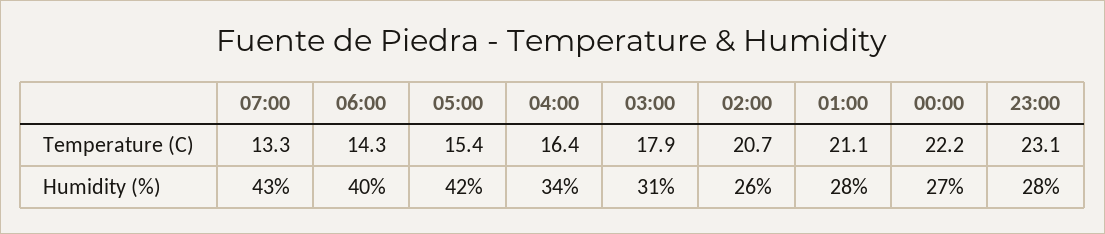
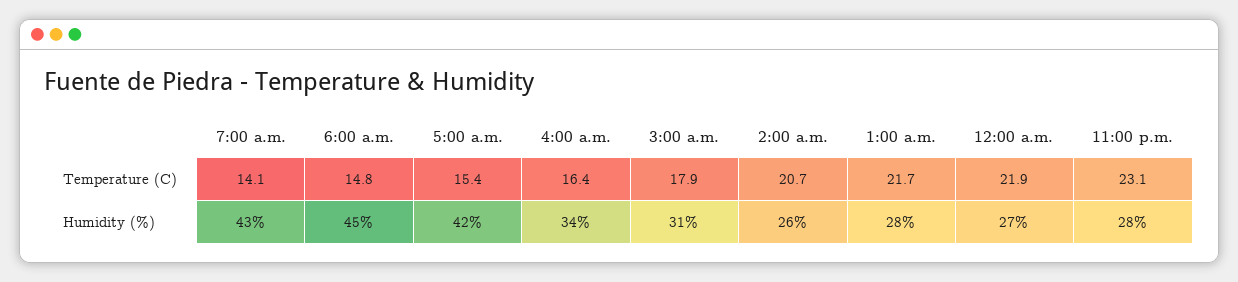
07:00, Temperature (C): 13.3 -> 14.1
06:00, Temperature (C): 14.3 -> 14.8
01:00, Temperature (C): 21.1 -> 21.7
00:00, Temperature (C): 22.2 -> 21.9
06:00, Humidity (%): 40 -> 45

